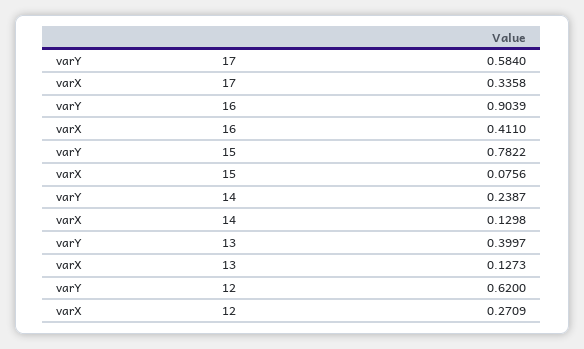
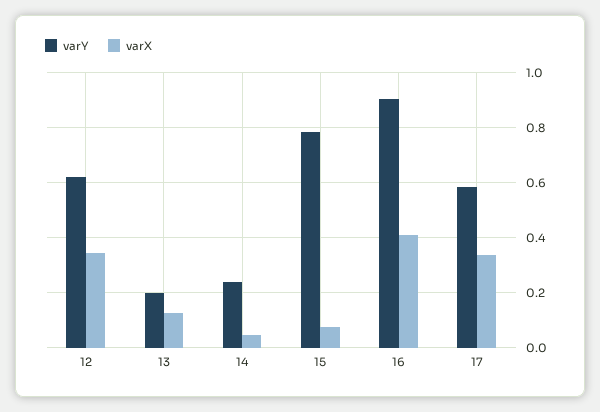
varX, 14: 0.1298 -> 0.05
varY, 13: 0.3997 -> 0.2
varX, 12: 0.2709 -> 0.35

